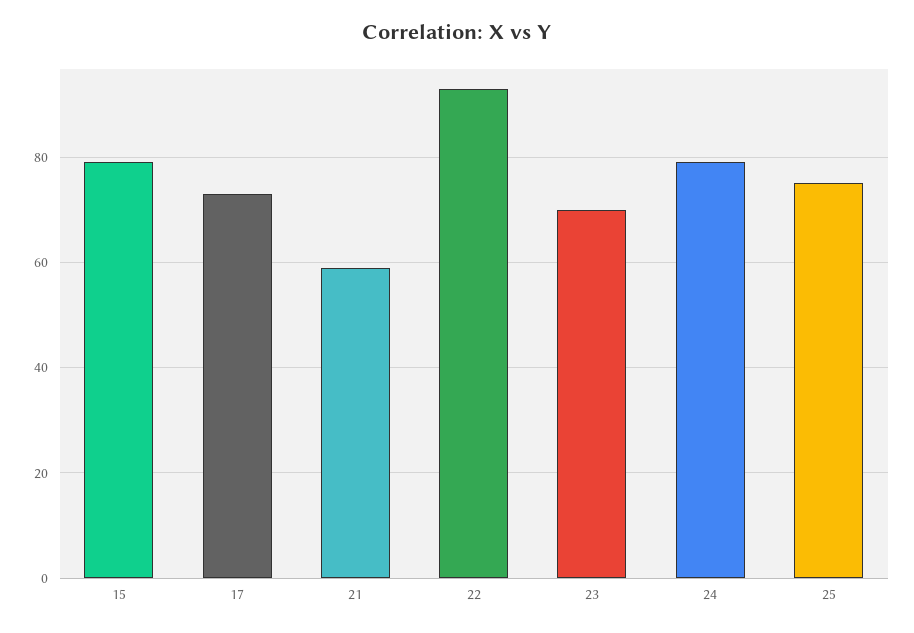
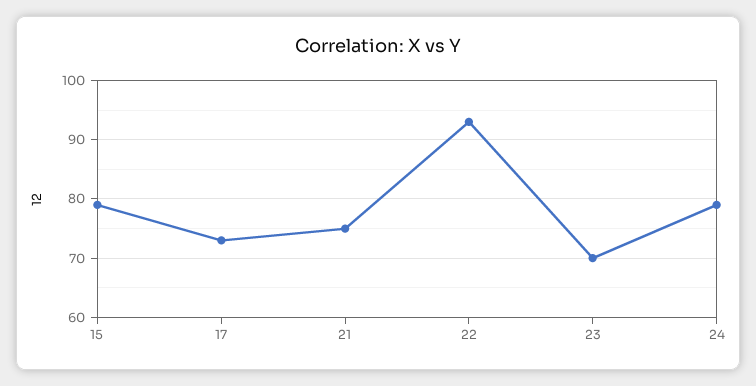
21: 60 -> 75
25: 75 -> none

